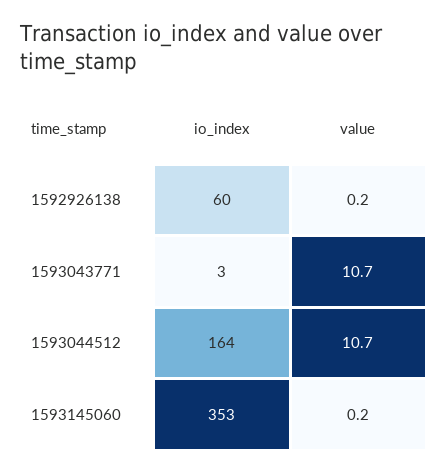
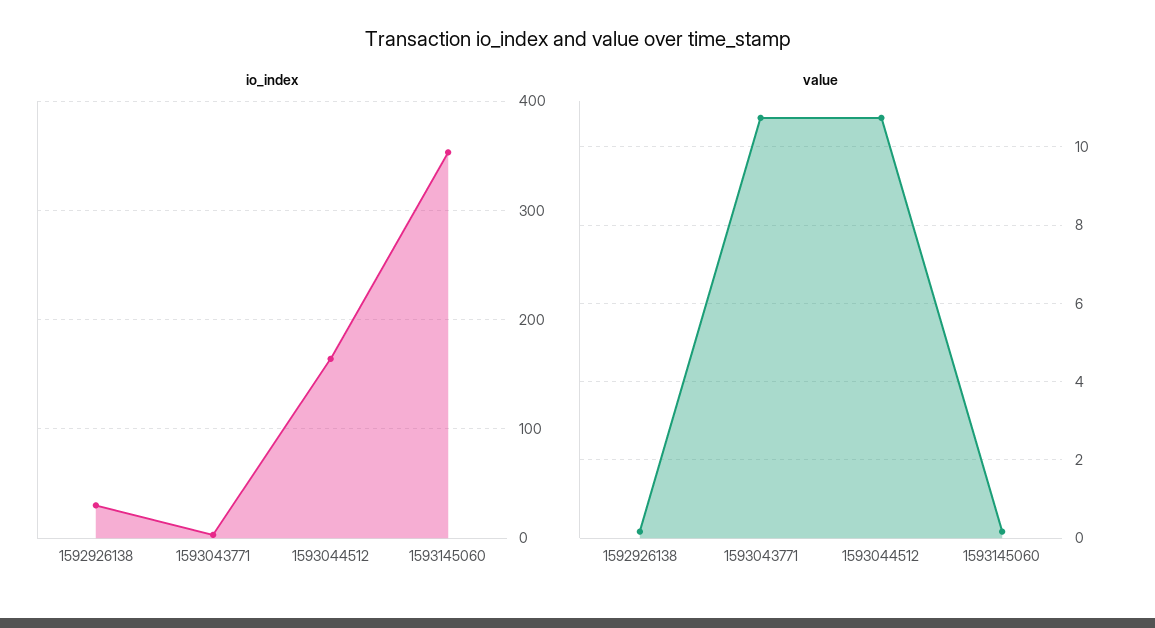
io_index, 1592926138: 60 -> 30

